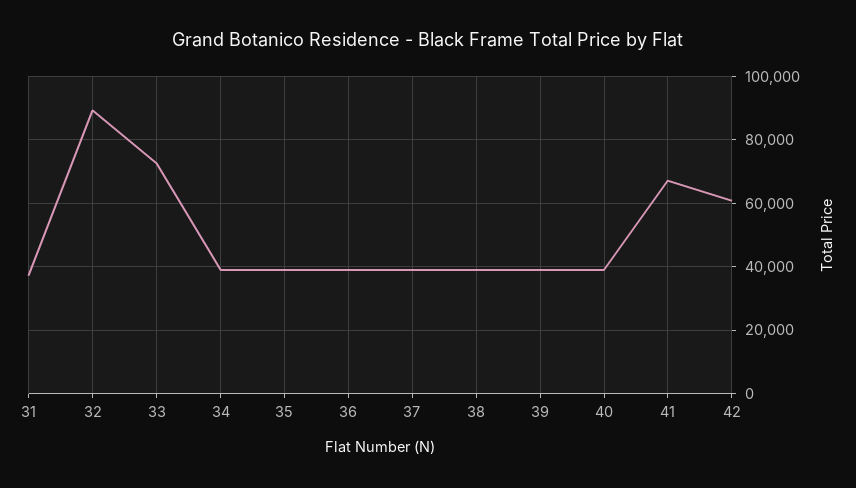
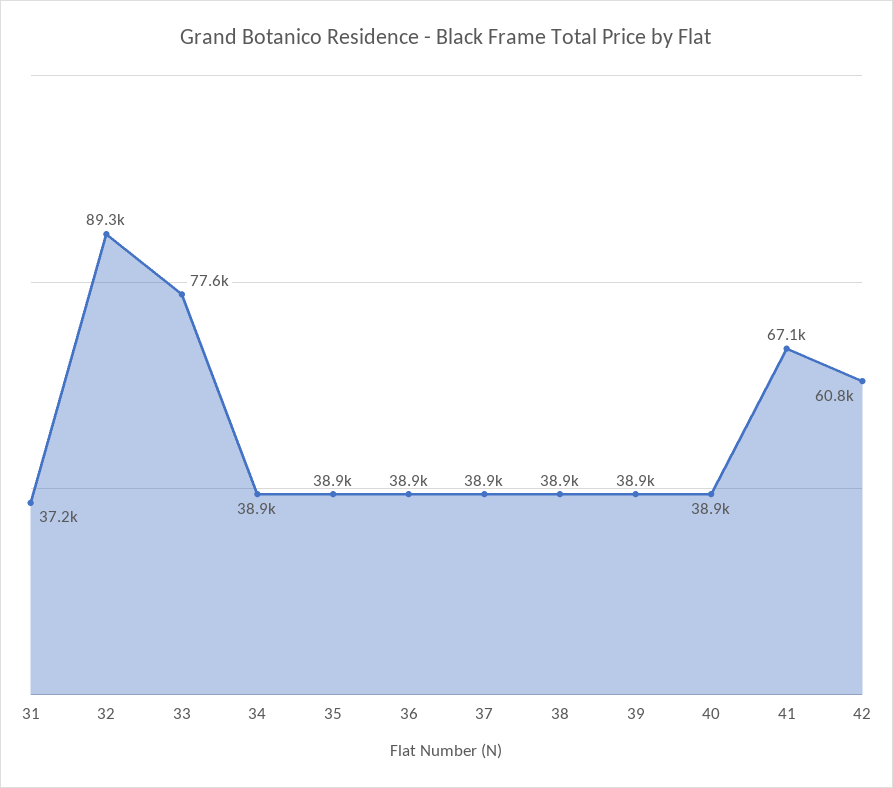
33: 72000 -> 77600

